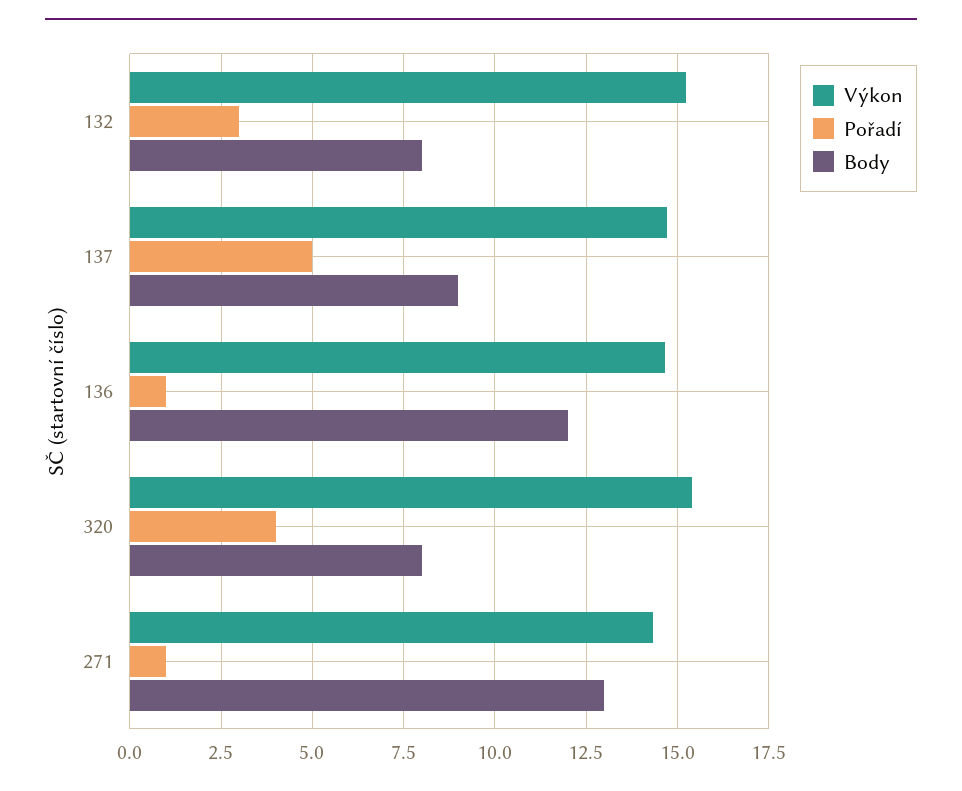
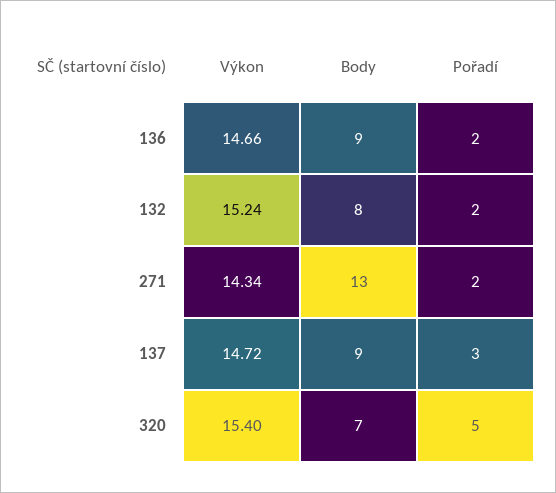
Pořadí, 132: 3 -> 2
Pořadí, 137: 5 -> 3
Pořadí, 136: 1 -> 2
Body, 136: 12 -> 9
Pořadí, 320: 4 -> 5
Body, 320: 8 -> 7
Pořadí, 271: 1 -> 2

